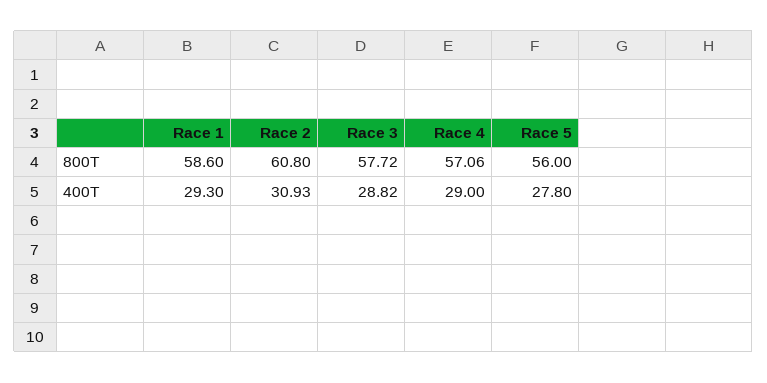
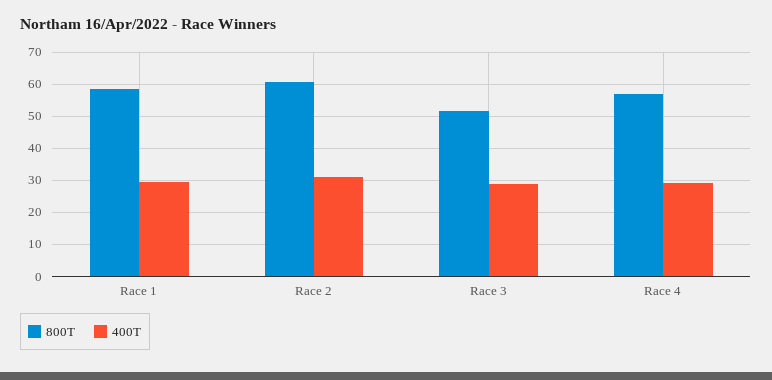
800T, Race 3: 57.72 -> 52
800T, Race 5: 56 -> none
400T, Race 5: 27.8 -> none

